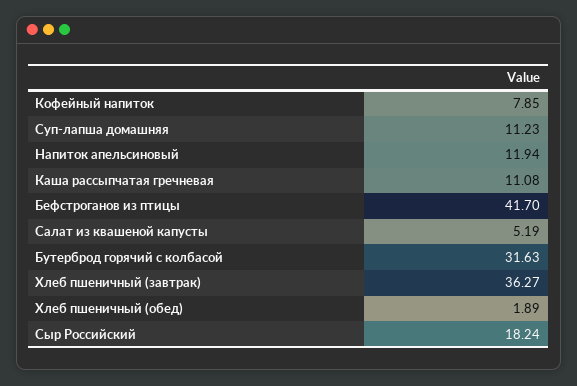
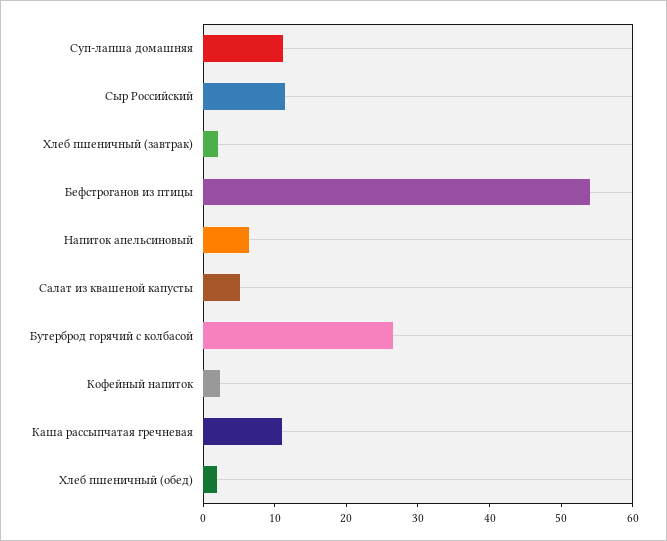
Кофейный напиток: 7.85 -> 2
Напиток апельсиновый: 11.94 -> 6
Бефстроганов из птицы: 41.7 -> 54
Бутерброд горячий с колбасой: 31.63 -> 26
Хлеб пшеничный (завтрак): 36.27 -> 2
Сыр Российский: 18.24 -> 12

